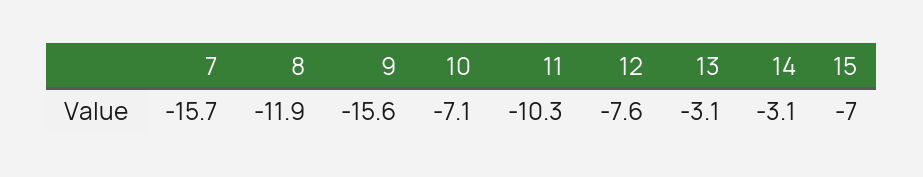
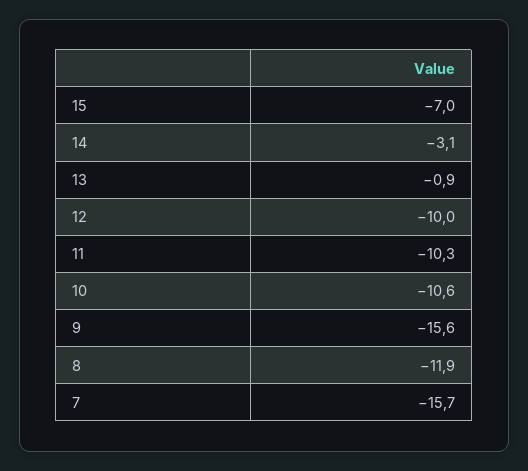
10: -7.1 -> -10.6
12: -7.6 -> -10
13: -3.1 -> -0.9

